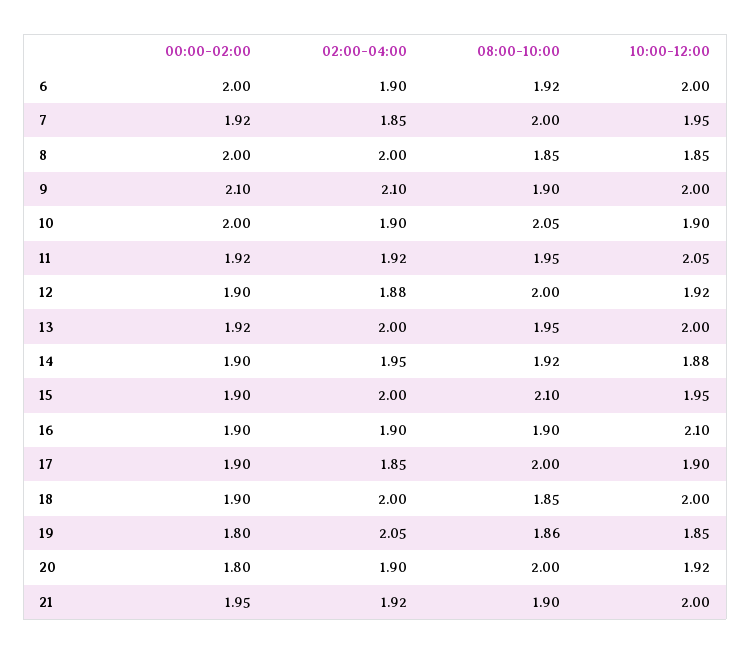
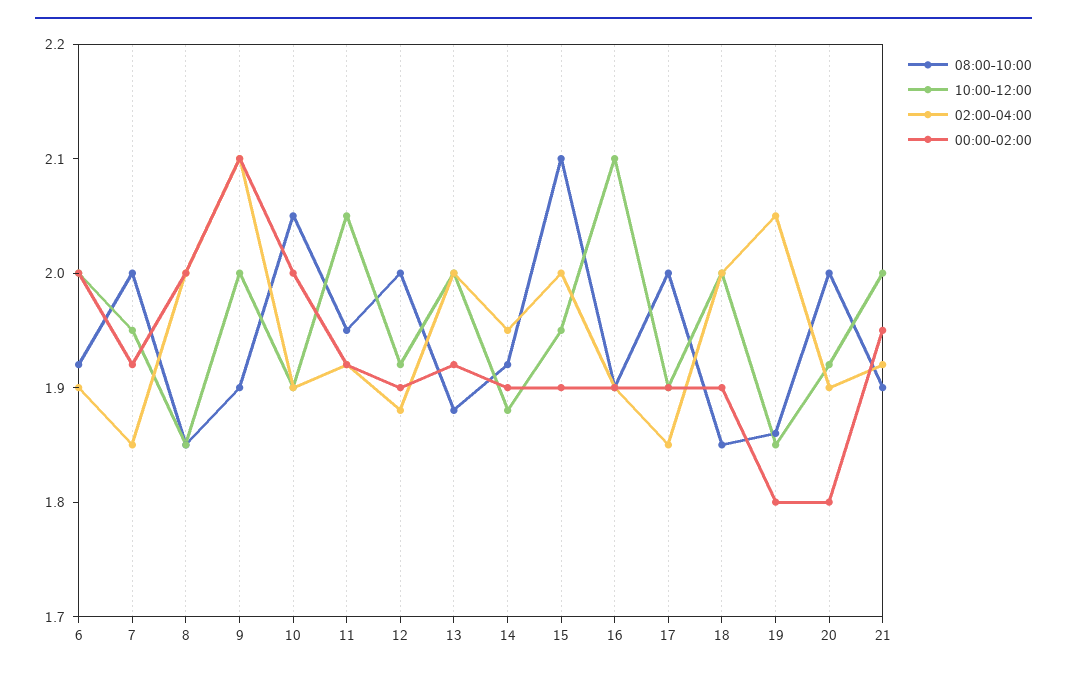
08:00-10:00, 13: 1.95 -> 1.88

